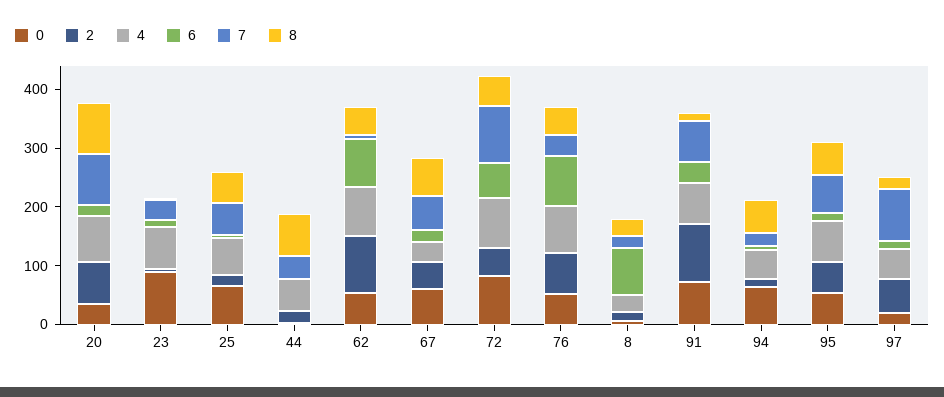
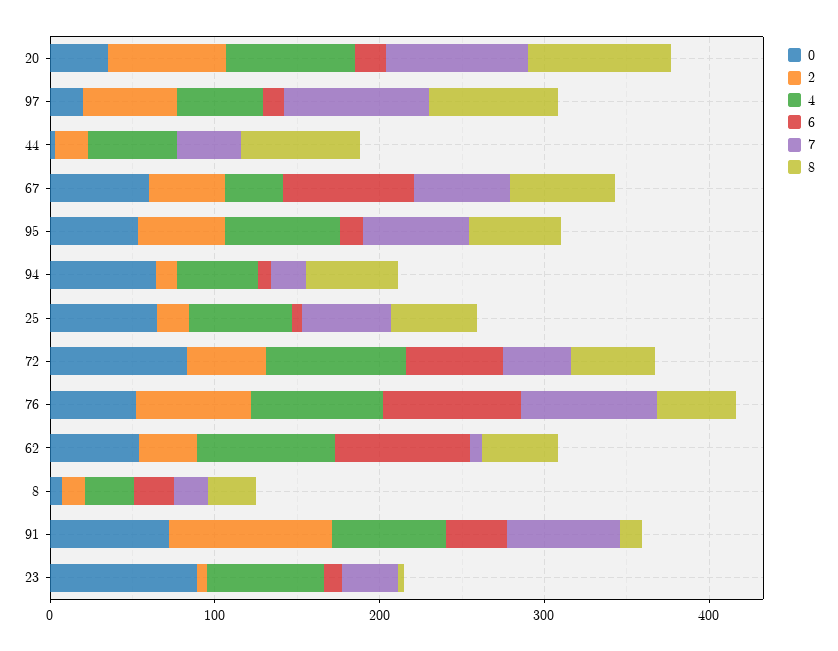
2, 62: 100 -> 40
6, 67: 20 -> 80
7, 72: 100 -> 40
7, 76: 40 -> 80
6, 8: 80 -> 20
8, 97: 20 -> 80

